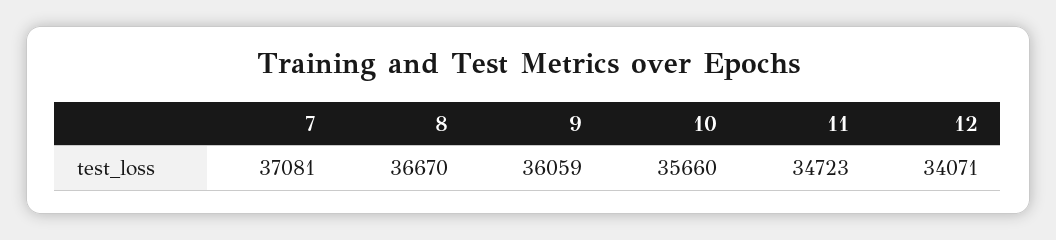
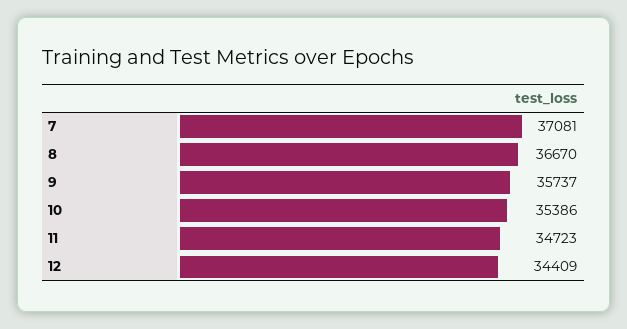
9: 36059 -> 35737
10: 35660 -> 35386
12: 34071 -> 34409

